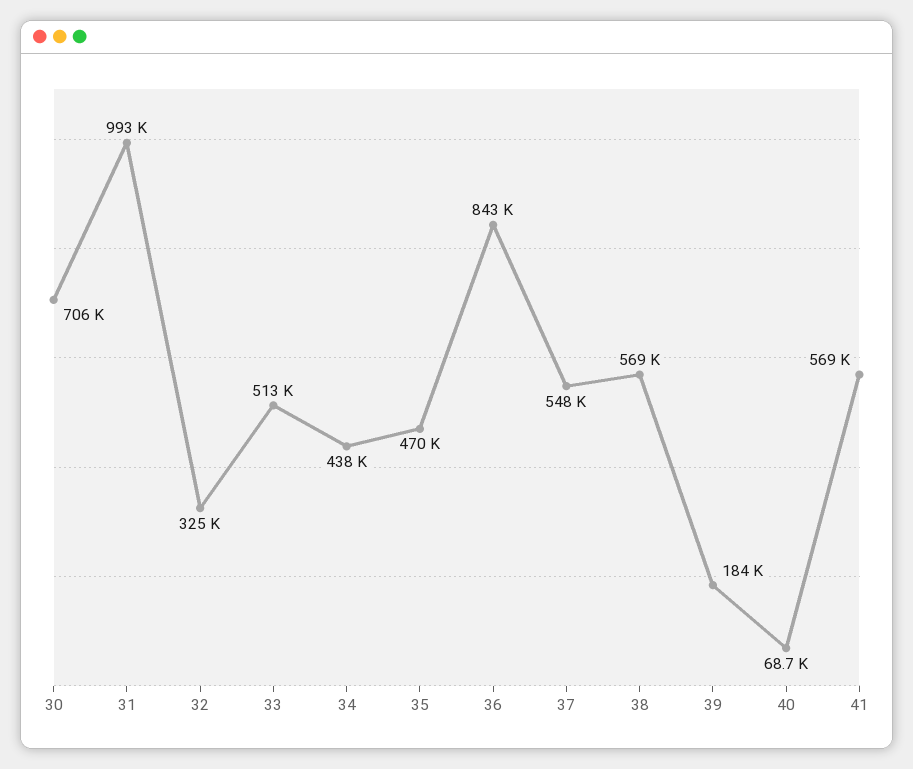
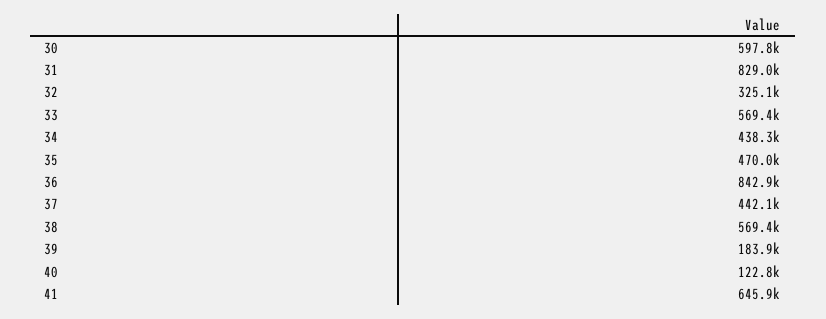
30: 706000 -> 597800
31: 993000 -> 829000
33: 513000 -> 569400
37: 548000 -> 442100
40: 68700 -> 122800
41: 569000 -> 645900

